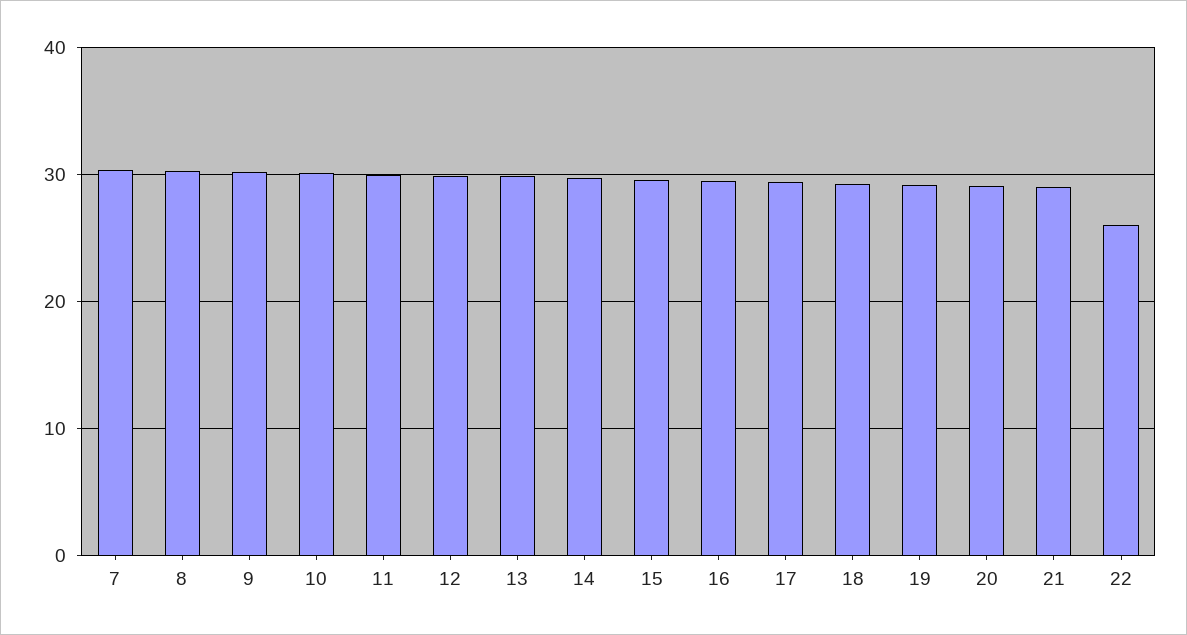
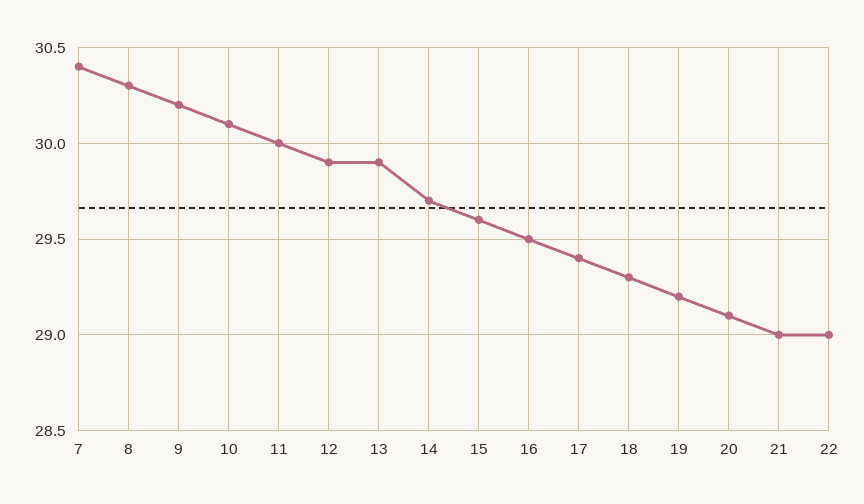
22: 26 -> 29

